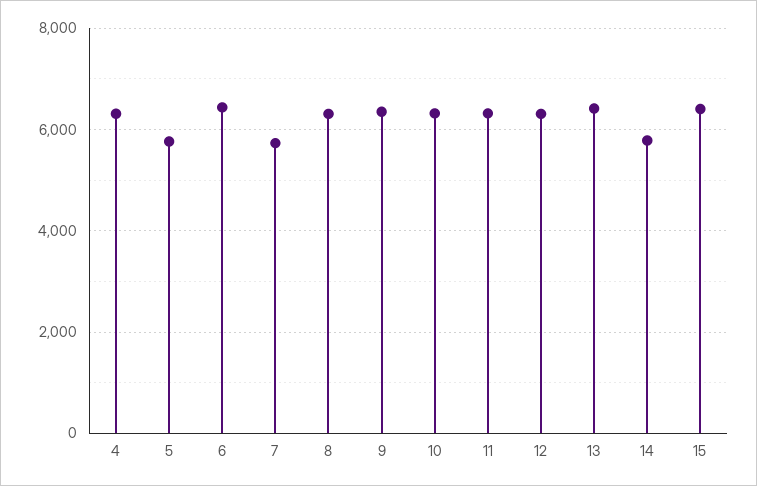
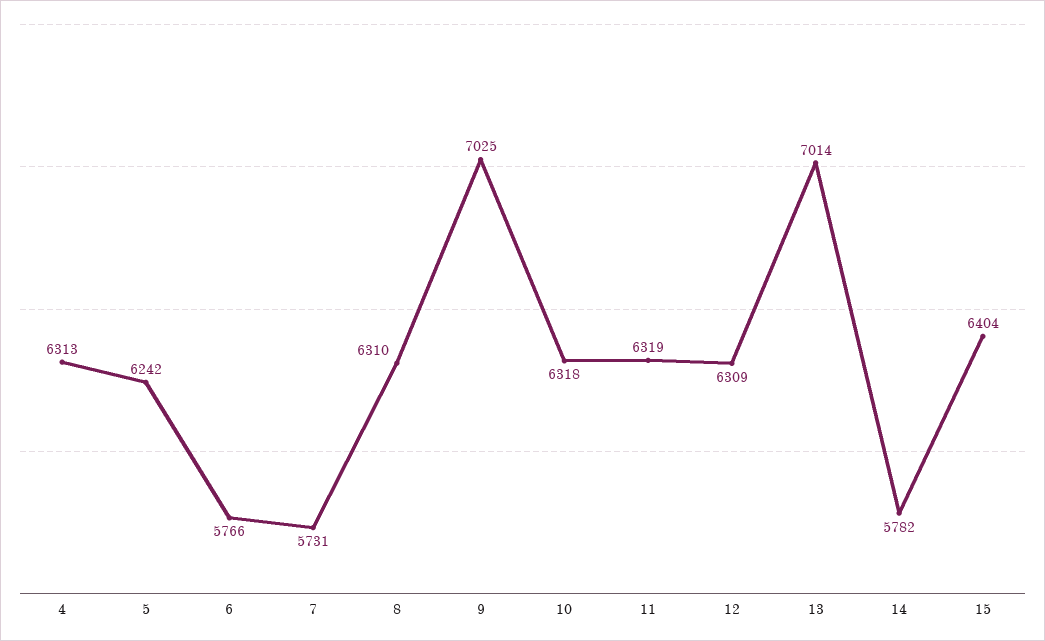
5: 5800 -> 6242
6: 6400 -> 5766
9: 6400 -> 7025
13: 6400 -> 7014

